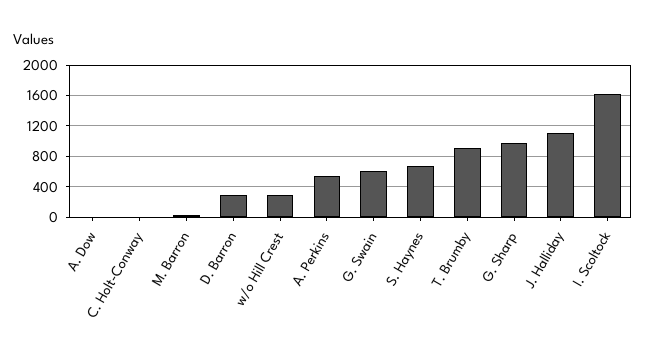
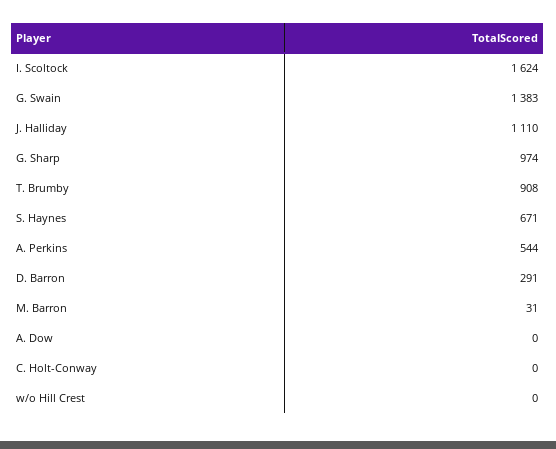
w/o Hill Crest: 300 -> 0
G. Swain: 600 -> 1383

